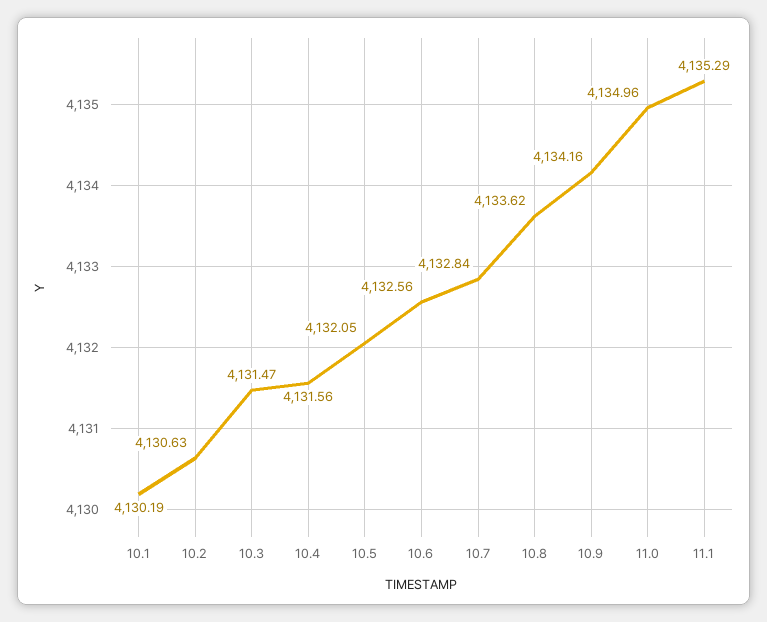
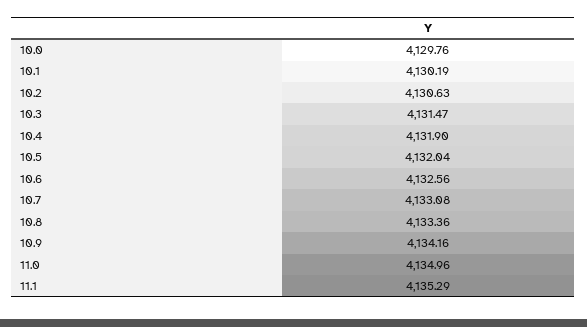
10.4: 4131.56 -> 4131.9
10.5: 4132.05 -> 4132.04
10.7: 4132.84 -> 4133.08
10.8: 4133.62 -> 4133.36
10.0: none -> 4129.76

